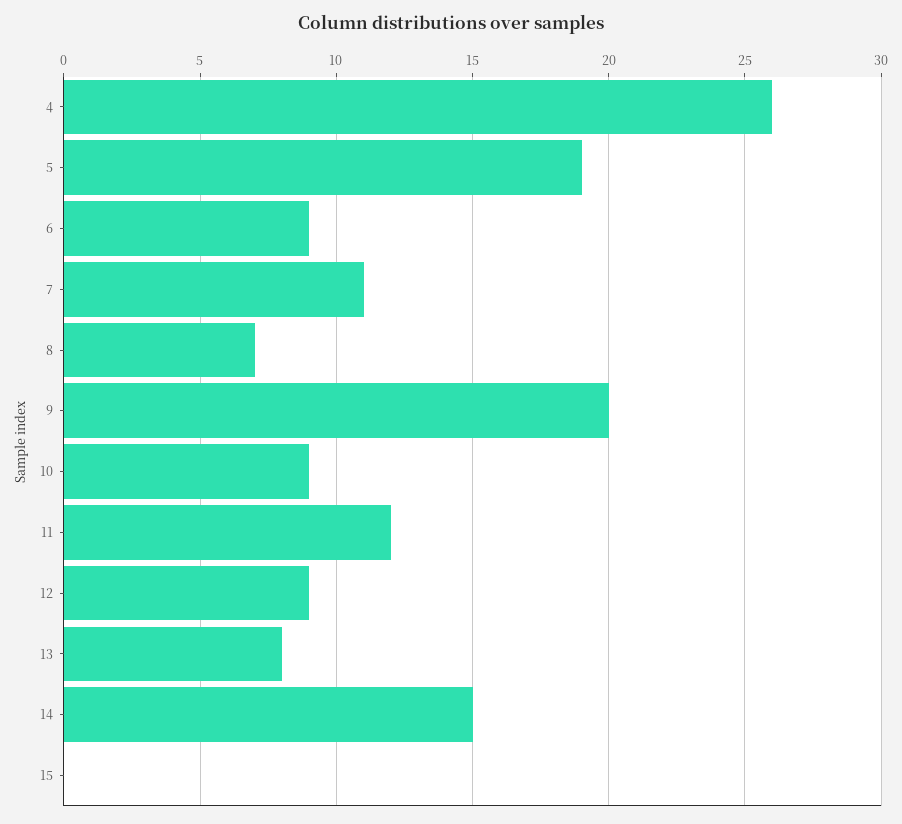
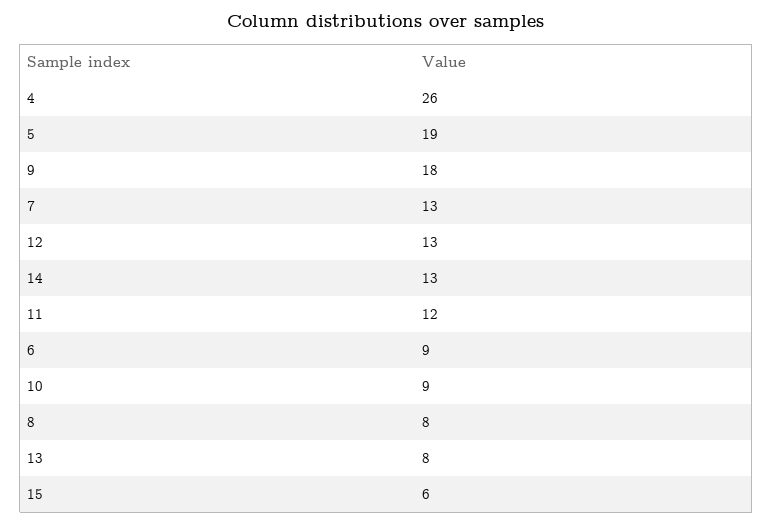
7: 11 -> 13
8: 7 -> 8
9: 20 -> 18
12: 9 -> 13
14: 15 -> 13
15: 0 -> 6

